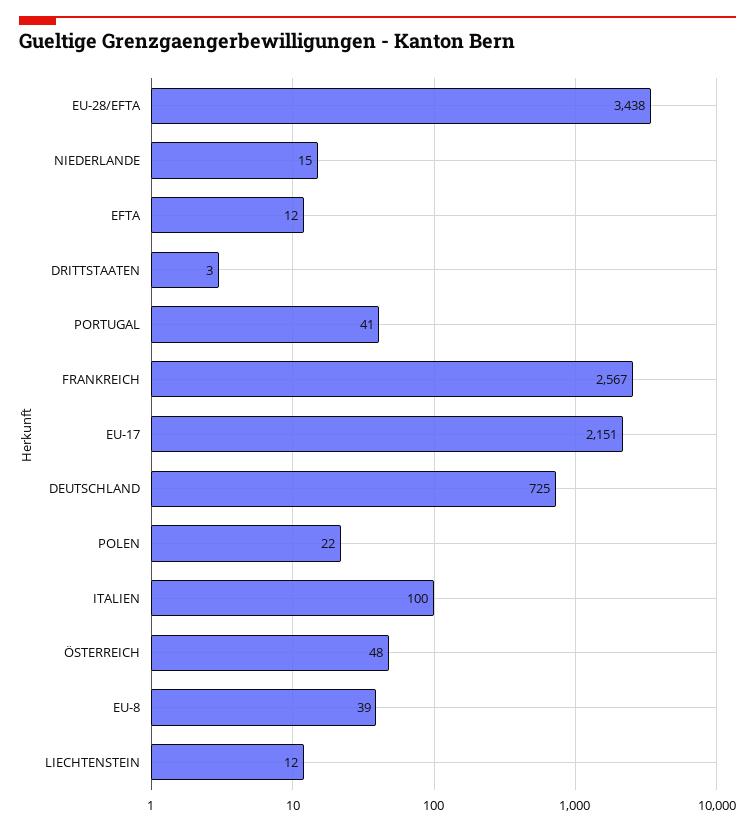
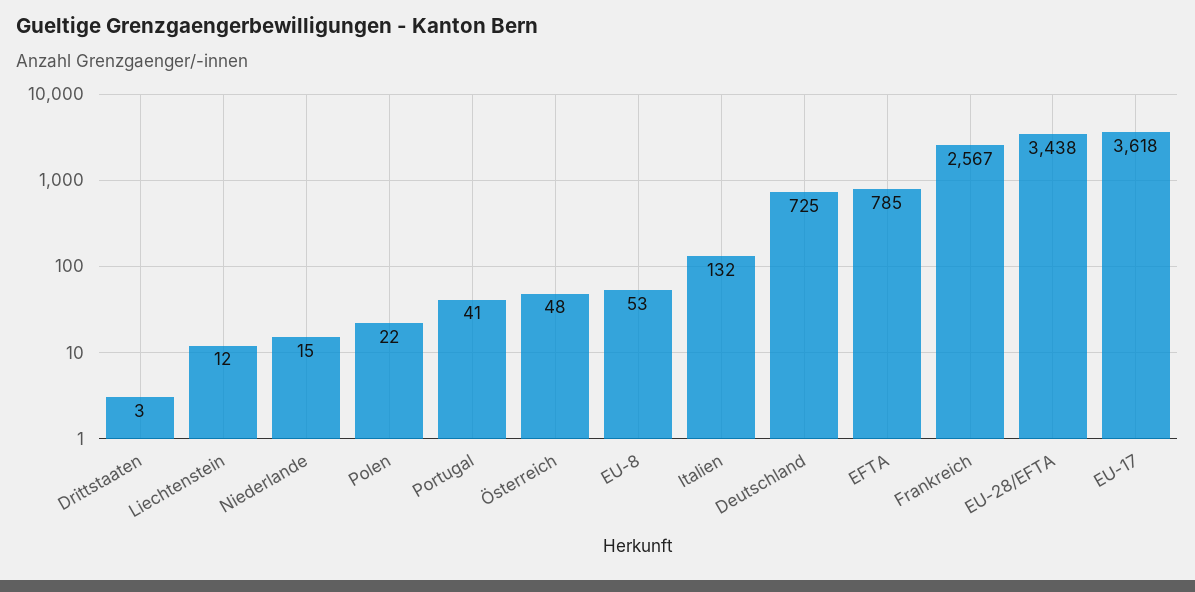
EFTA: 12 -> 785
EU-17: 2151 -> 3618
ITALIEN: 100 -> 132
EU-8: 39 -> 53

